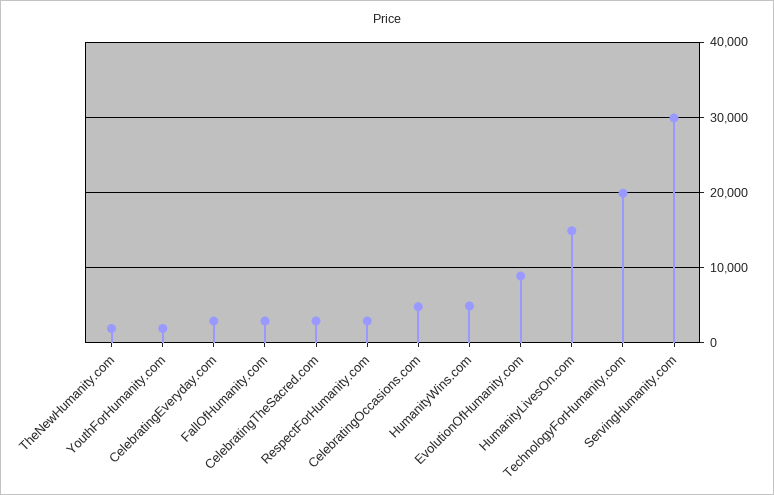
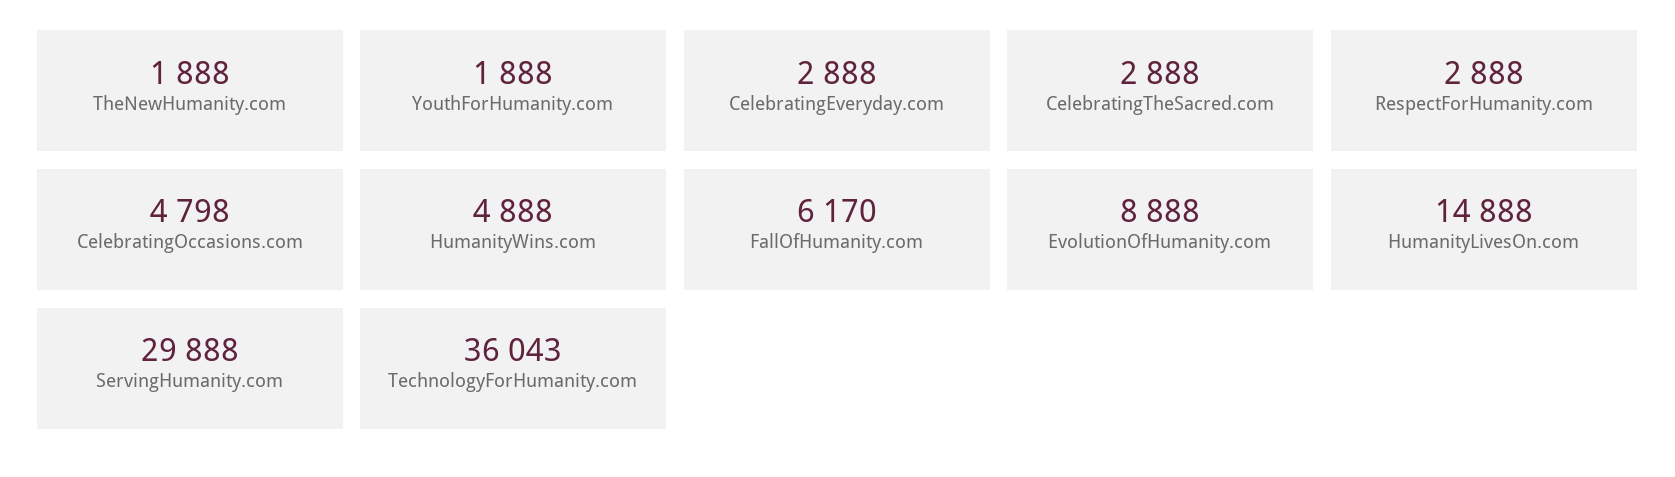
FallOfHumanity.com: 3000 -> 6170
TechnologyForHumanity.com: 20000 -> 36043

